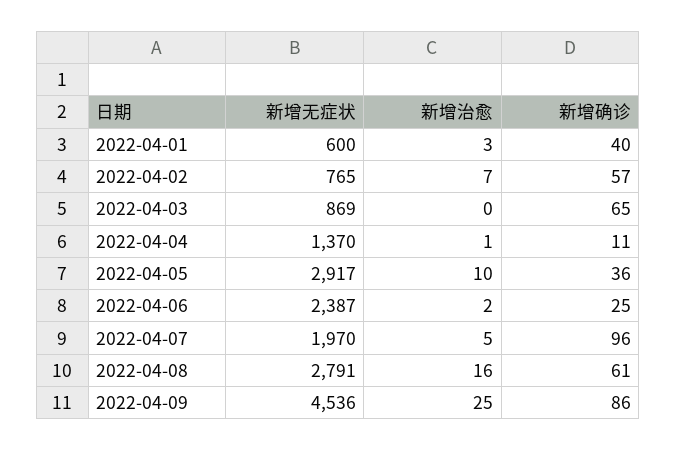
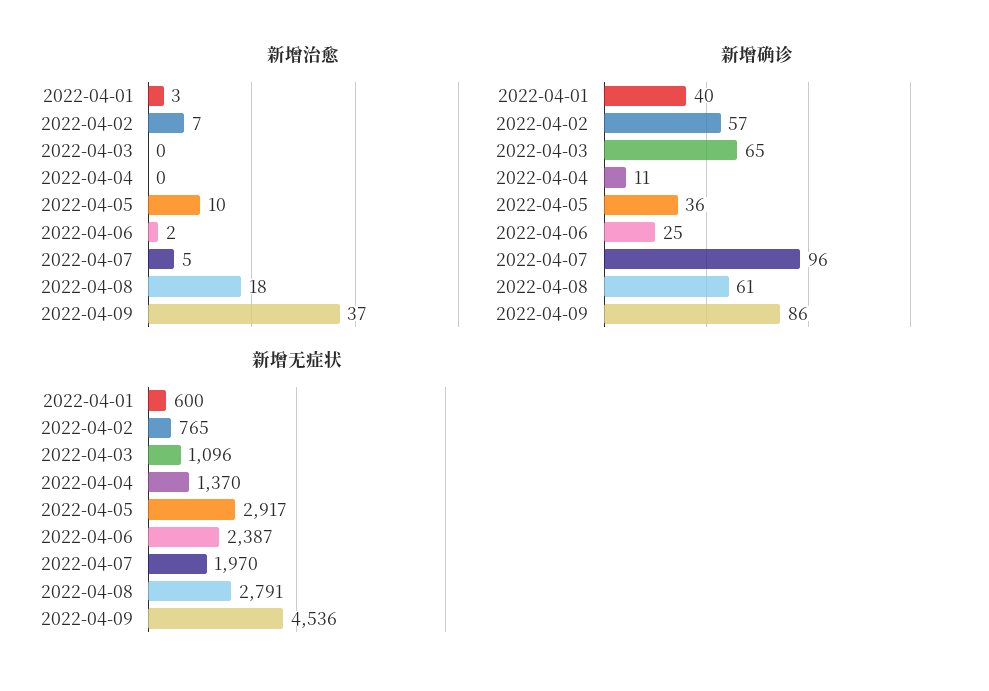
新增无症状, 2022-04-03: 869 -> 1096
新增治愈, 2022-04-04: 1 -> 0
新增治愈, 2022-04-08: 16 -> 18
新增治愈, 2022-04-09: 25 -> 37

